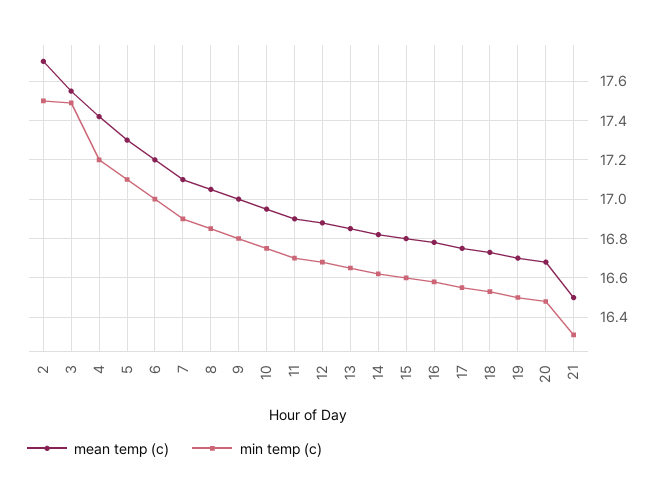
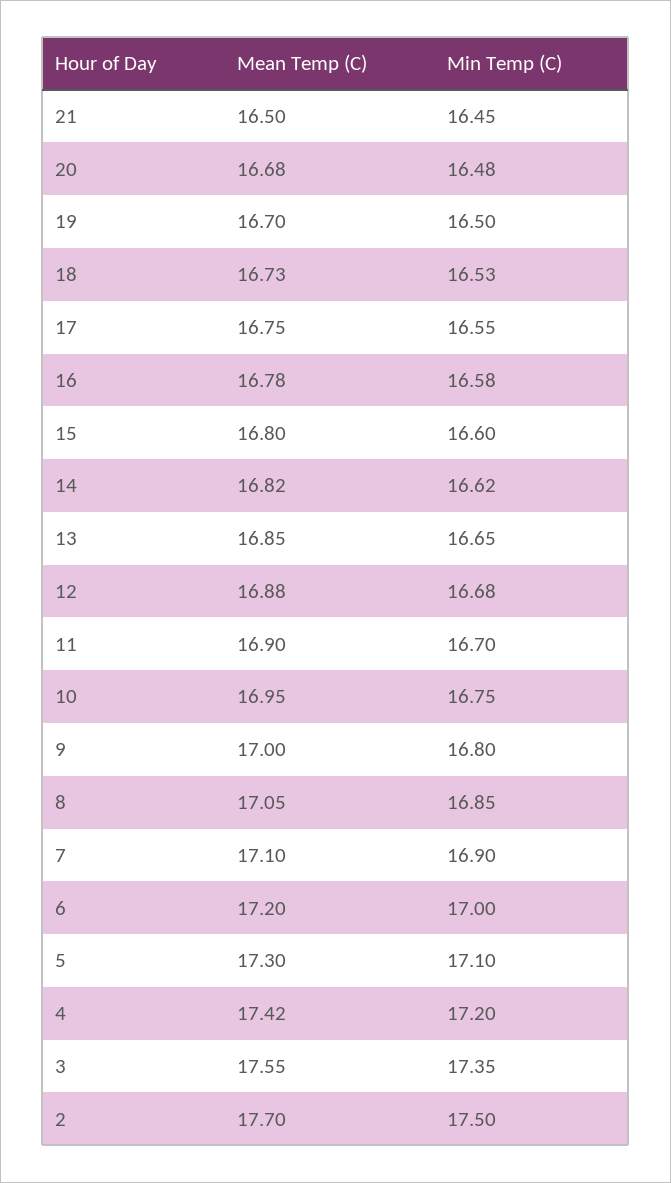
min temp (c), 3: 17.5 -> 17.35
min temp (c), 21: 16.3 -> 16.45

